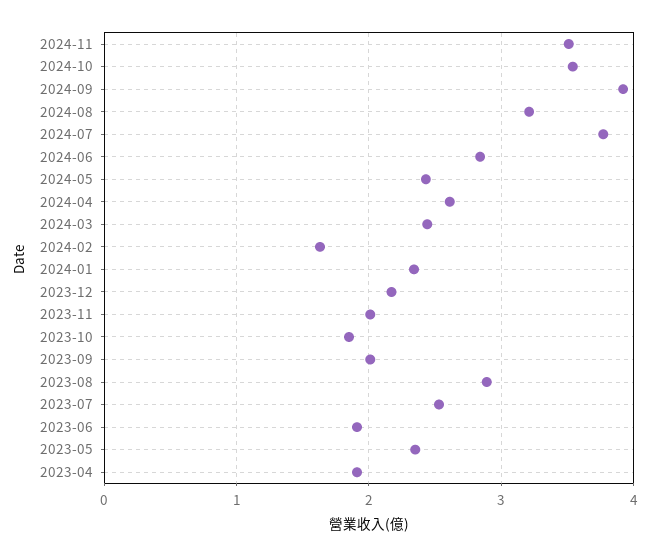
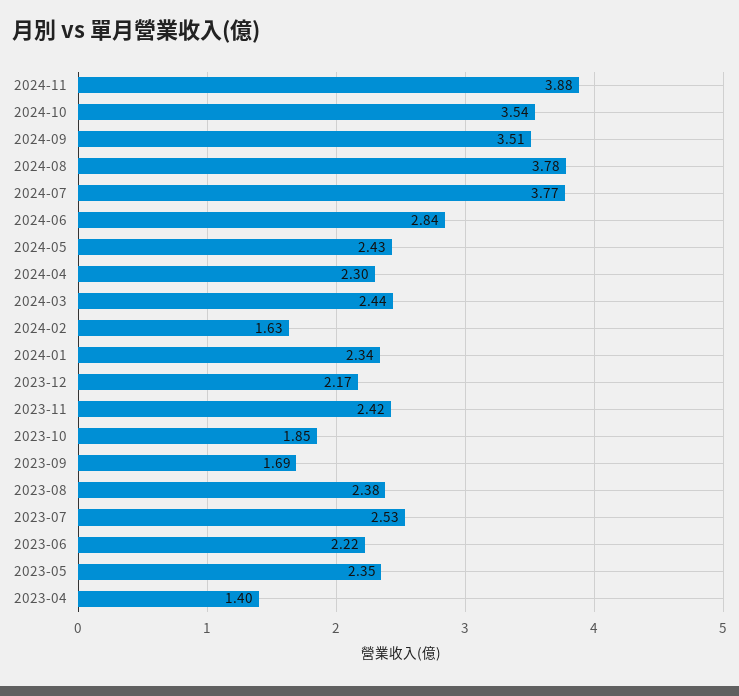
2024-11: 3.5 -> 3.88
2024-09: 3.9 -> 3.51
2024-08: 3.2 -> 3.78
2024-04: 2.6 -> 2.3
2023-11: 2 -> 2.42
2023-09: 2 -> 1.69
2023-08: 2.9 -> 2.38
2023-06: 1.9 -> 2.22
2023-04: 1.9 -> 1.4

